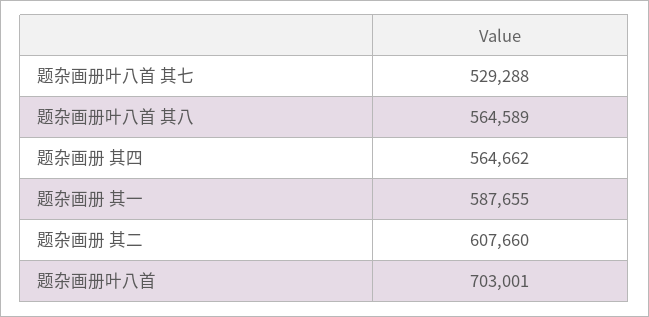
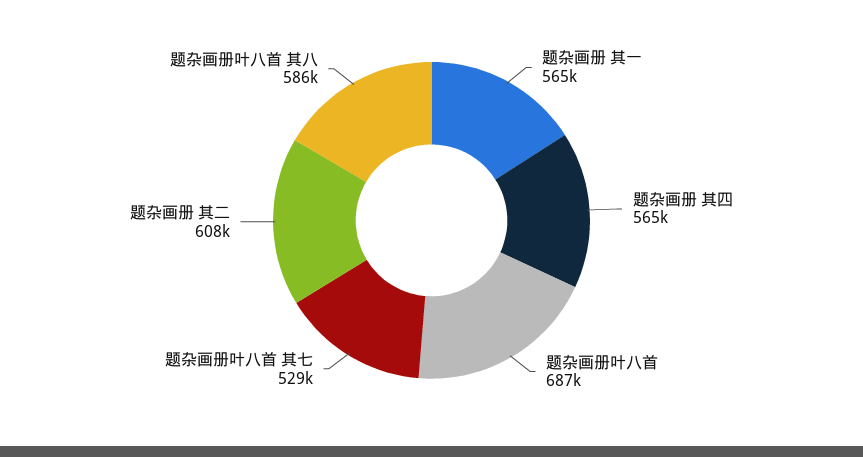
题杂画册叶八首 其八: 564589 -> 586000
题杂画册 其一: 587655 -> 565000
题杂画册叶八首: 703001 -> 687000

